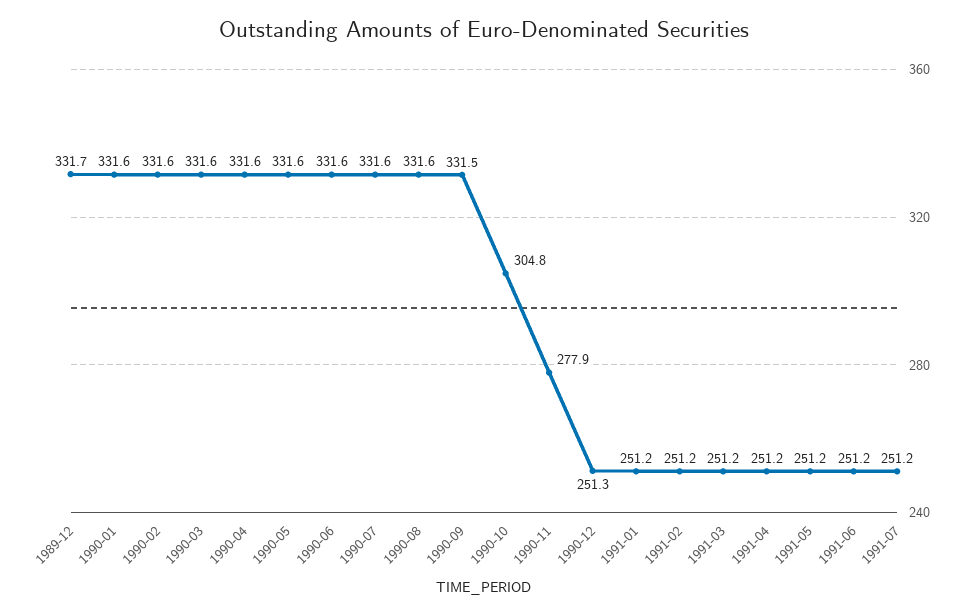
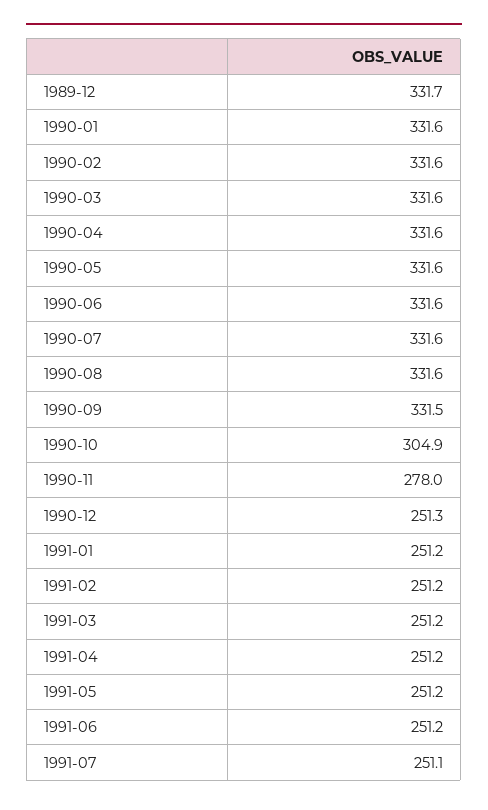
1990-10: 304.8 -> 304.9
1990-11: 277.9 -> 278
1991-07: 251.2 -> 251.1

